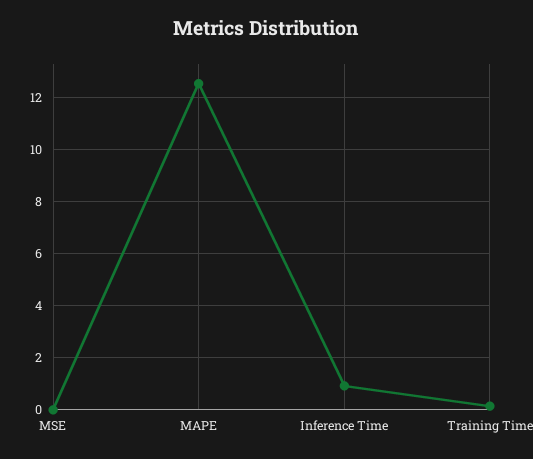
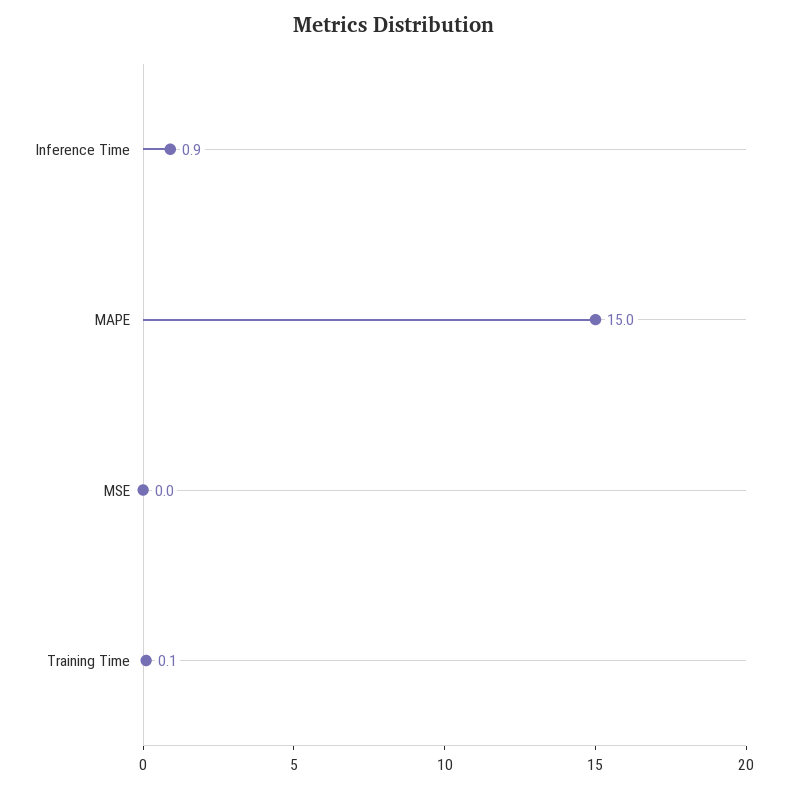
MAPE: 12.5 -> 15

